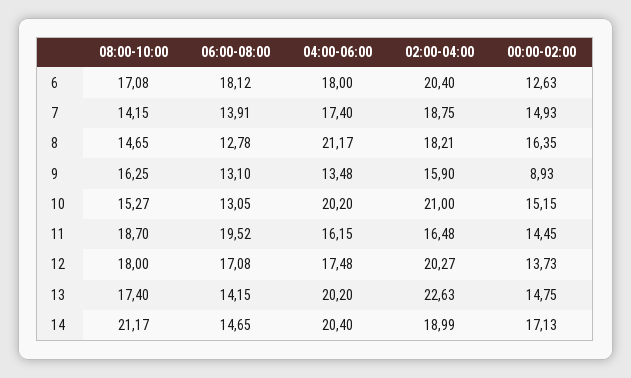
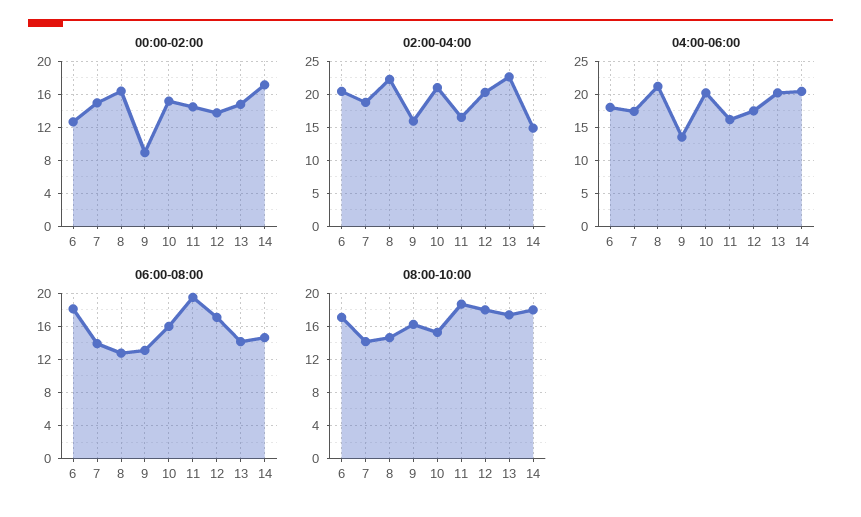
02:00-04:00, 8: 18.21 -> 22
06:00-08:00, 10: 13.05 -> 16
08:00-10:00, 14: 21.17 -> 18
02:00-04:00, 14: 18.99 -> 15

